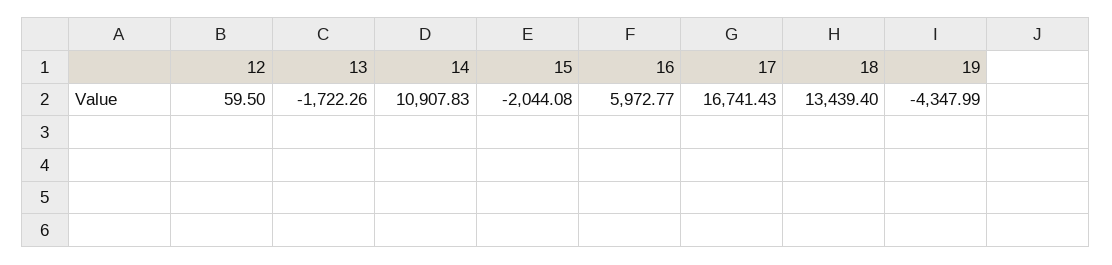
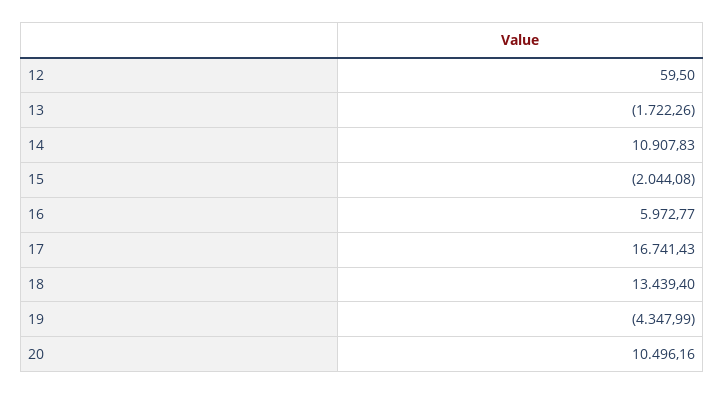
20: none -> 10496.16

